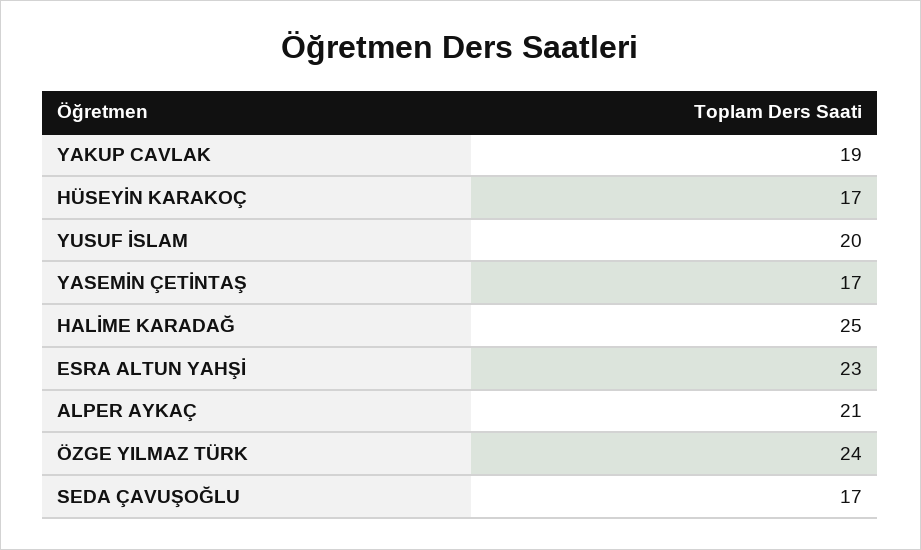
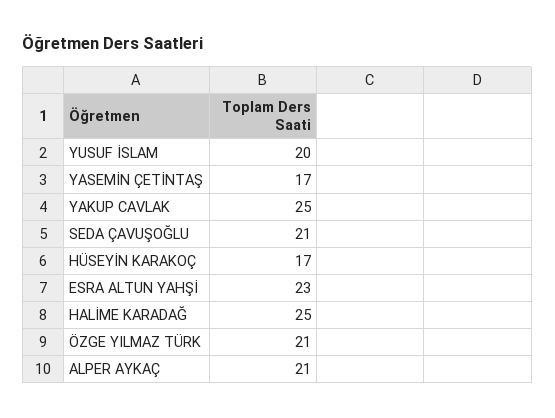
YAKUP CAVLAK: 19 -> 25
ÖZGE YILMAZ TÜRK: 24 -> 21
SEDA ÇAVUŞOĞLU: 17 -> 21

